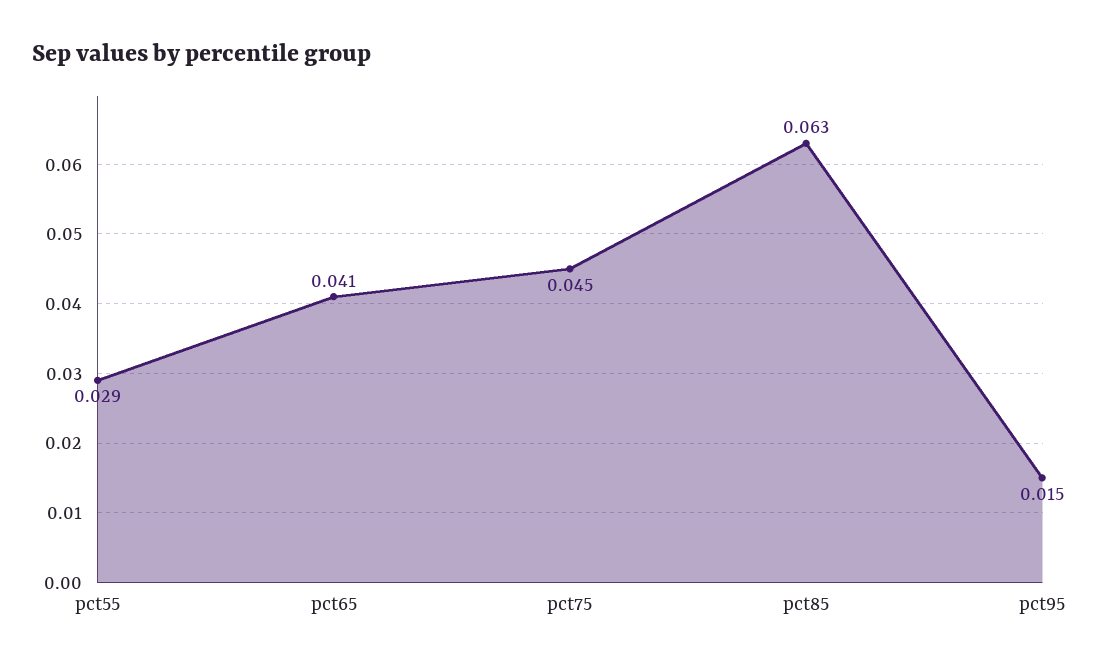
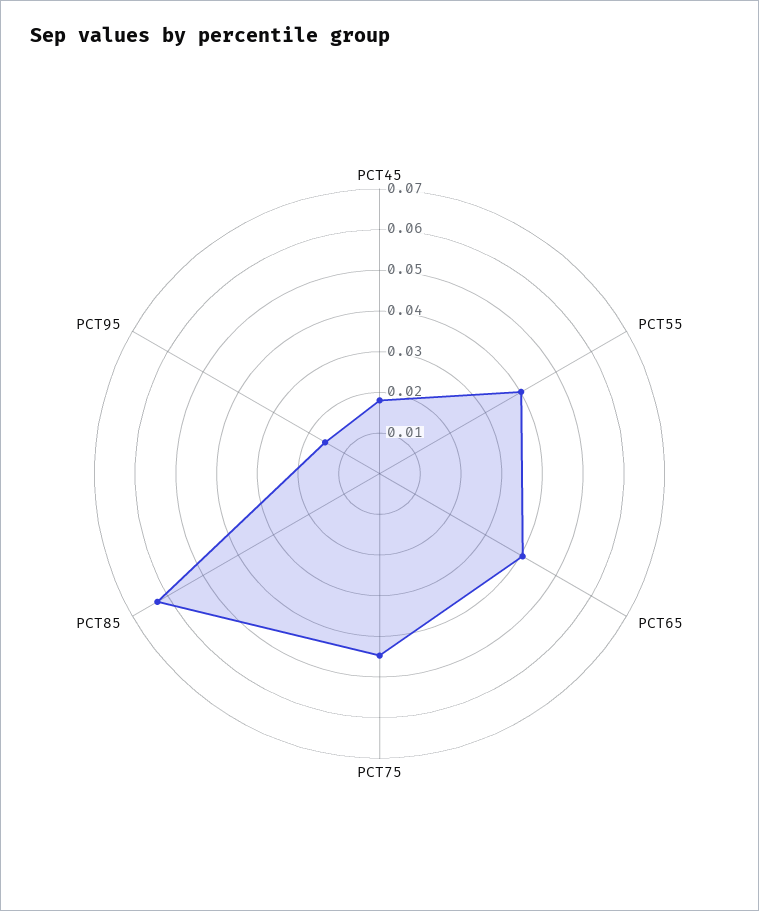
pct55: 0.029 -> 0.04
PCT45: none -> 0.018

